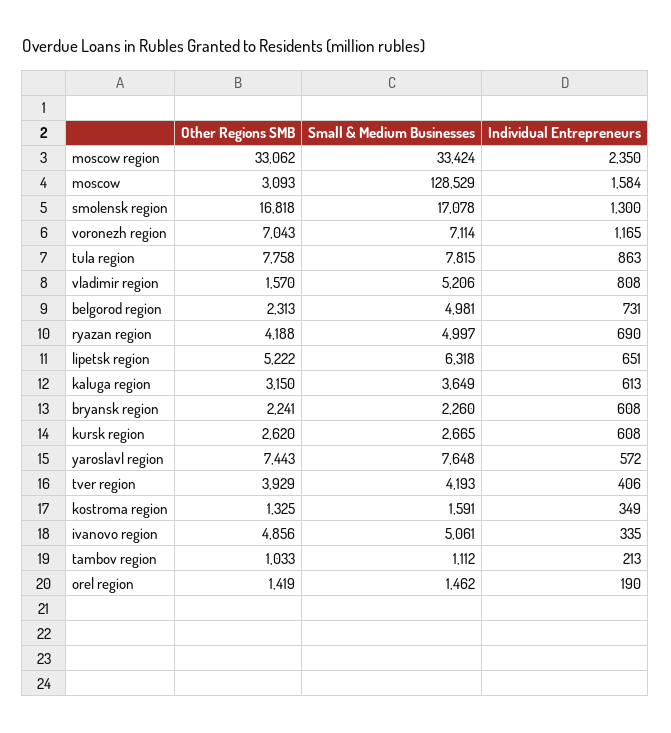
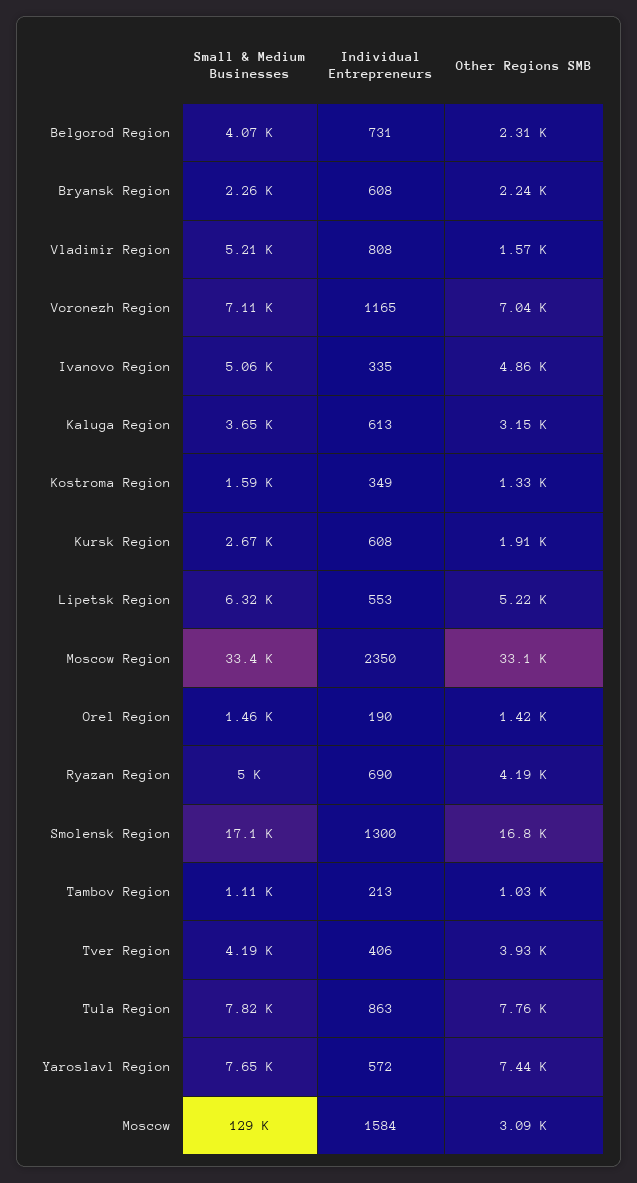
Small & Medium Businesses, belgorod region: 4981 -> 4070
Individual Entrepreneurs, lipetsk region: 651 -> 553
Other Regions SMB, kursk region: 2620 -> 1910

